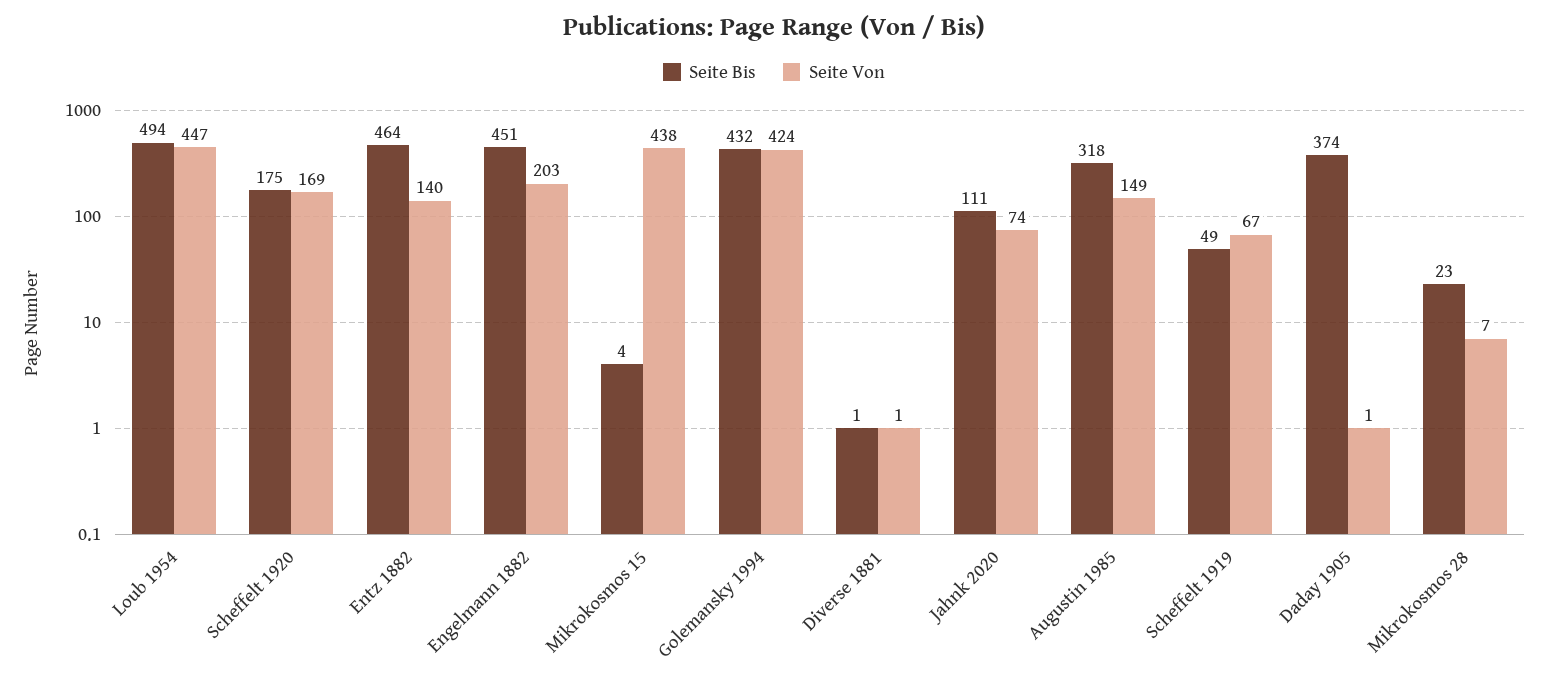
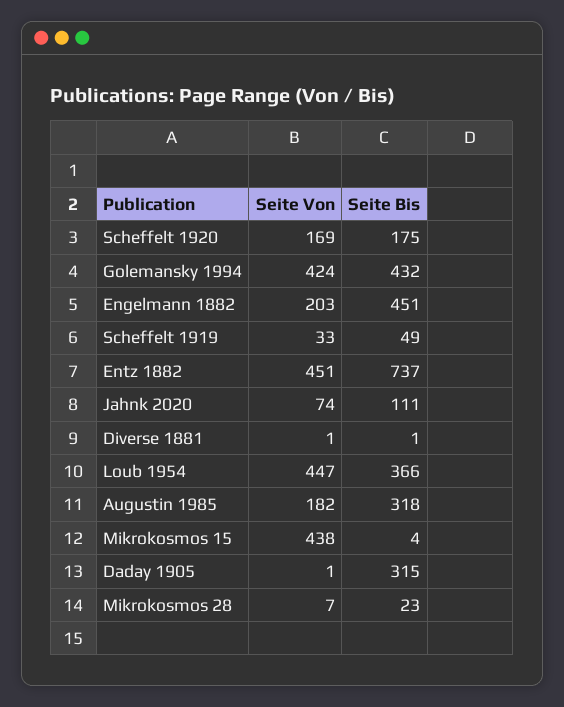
Seite Bis, Loub 1954: 494 -> 366
Seite Bis, Entz 1882: 464 -> 737
Seite Von, Entz 1882: 140 -> 451
Seite Von, Augustin 1985: 149 -> 182
Seite Von, Scheffelt 1919: 67 -> 33
Seite Bis, Daday 1905: 374 -> 315

